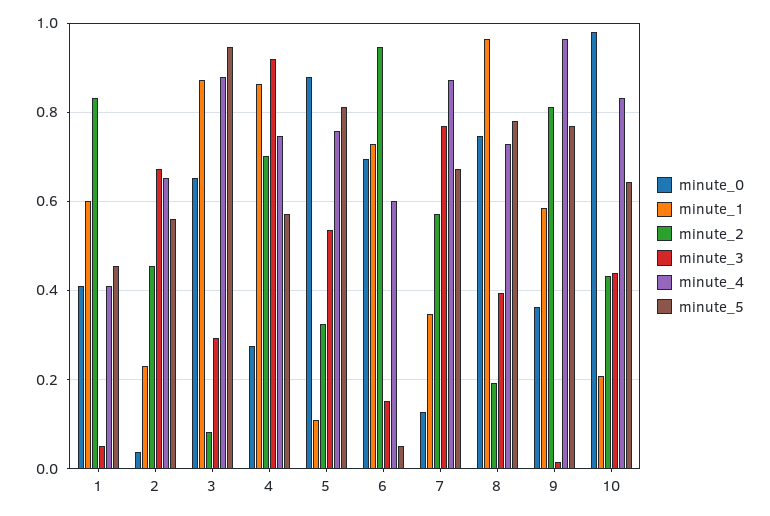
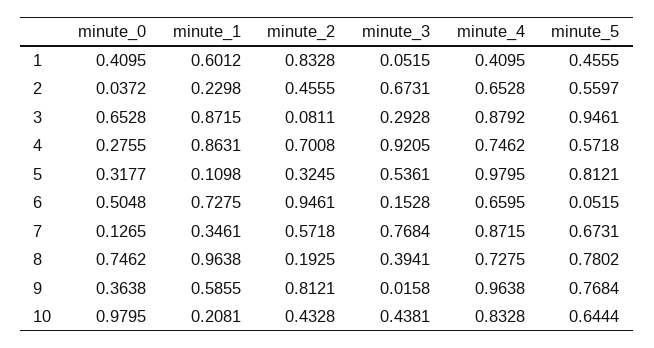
minute_0, 5: 0.88 -> 0.3177
minute_4, 5: 0.76 -> 0.9795
minute_0, 6: 0.7 -> 0.5048
minute_4, 6: 0.6 -> 0.6595

